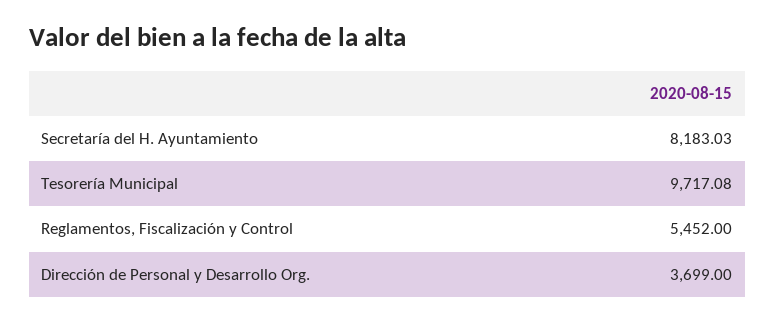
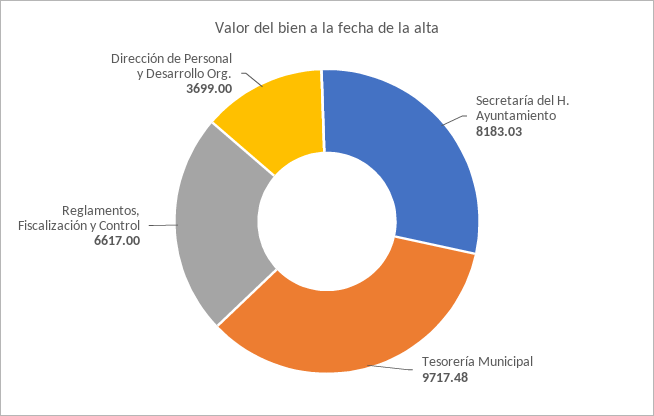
Tesorería Municipal: 9717.08 -> 9717.48
Reglamentos, Fiscalización y Control: 5452 -> 6617

